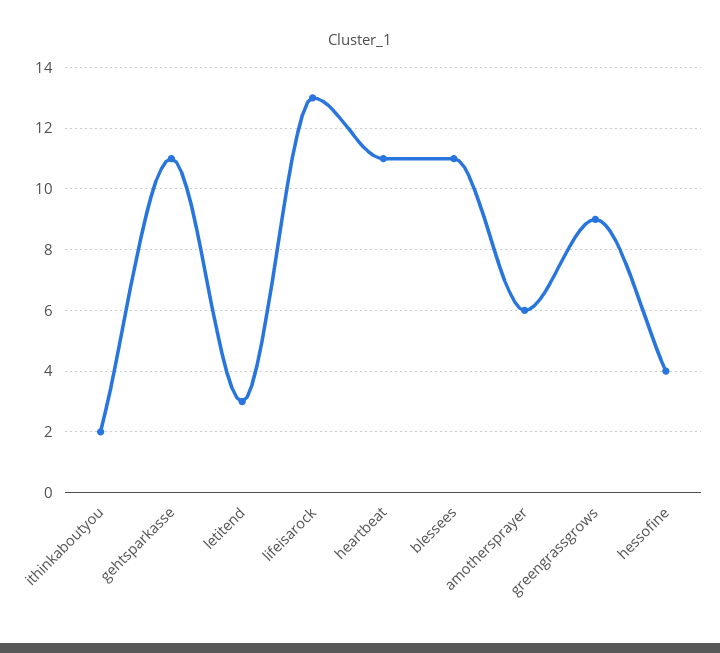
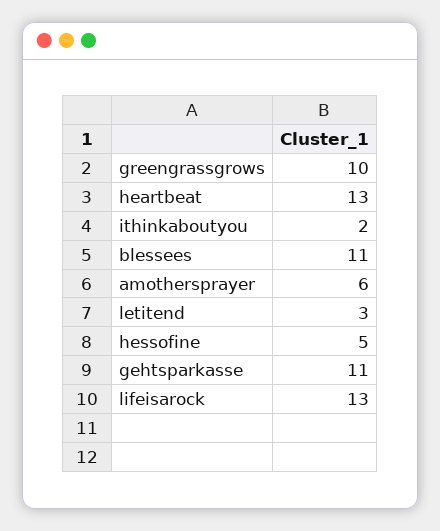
heartbeat: 11 -> 13
greengrassgrows: 9 -> 10
hessofine: 4 -> 5

